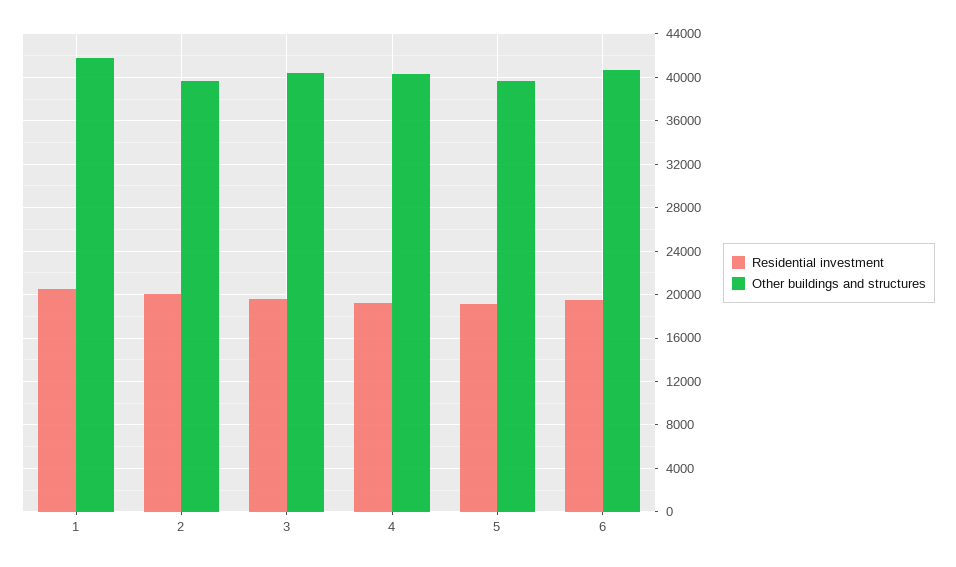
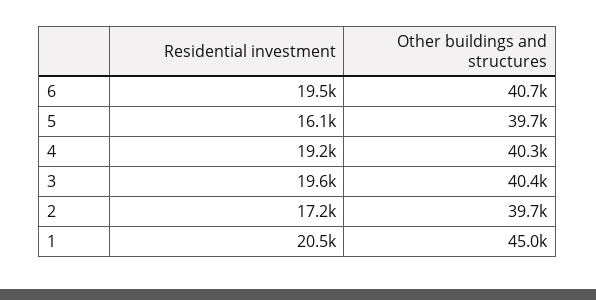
Other buildings and structures, 1: 42000 -> 45000
Residential investment, 2: 20000 -> 17200
Residential investment, 5: 19000 -> 16100

